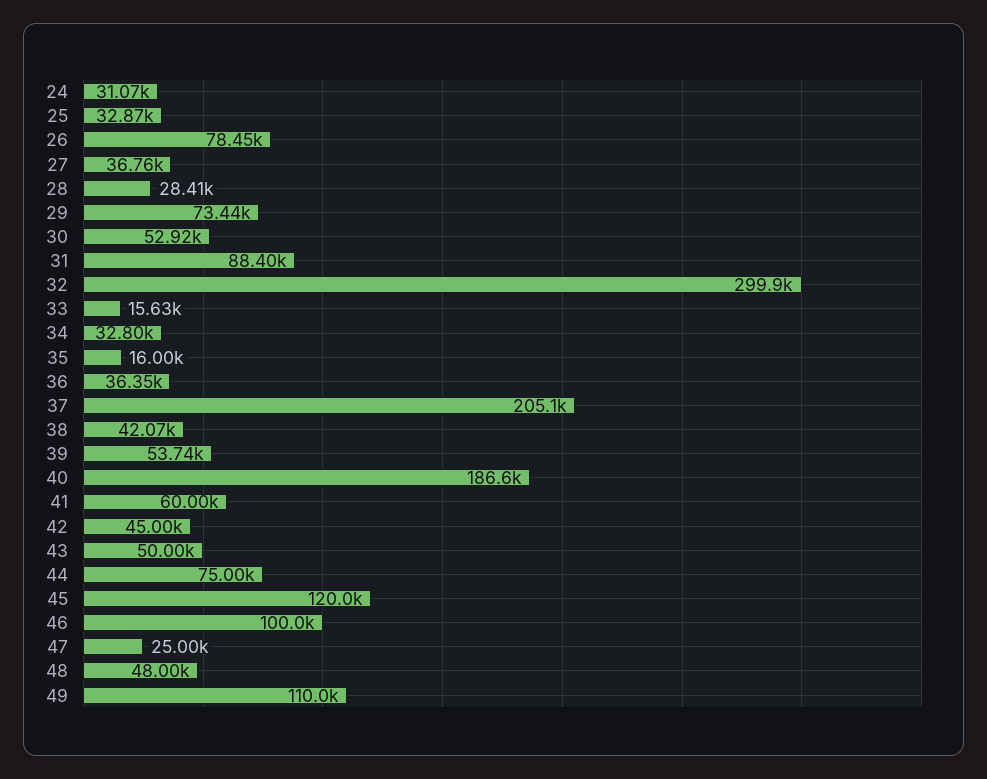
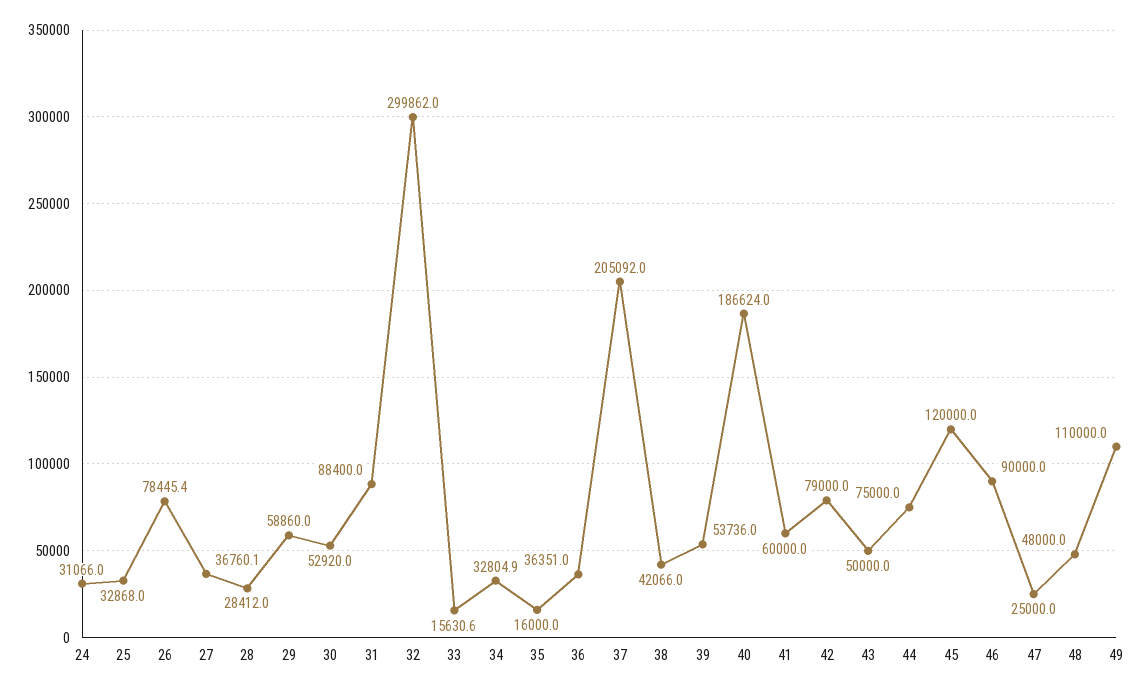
29: 73440 -> 58860
42: 45000 -> 79000
46: 100000 -> 90000

